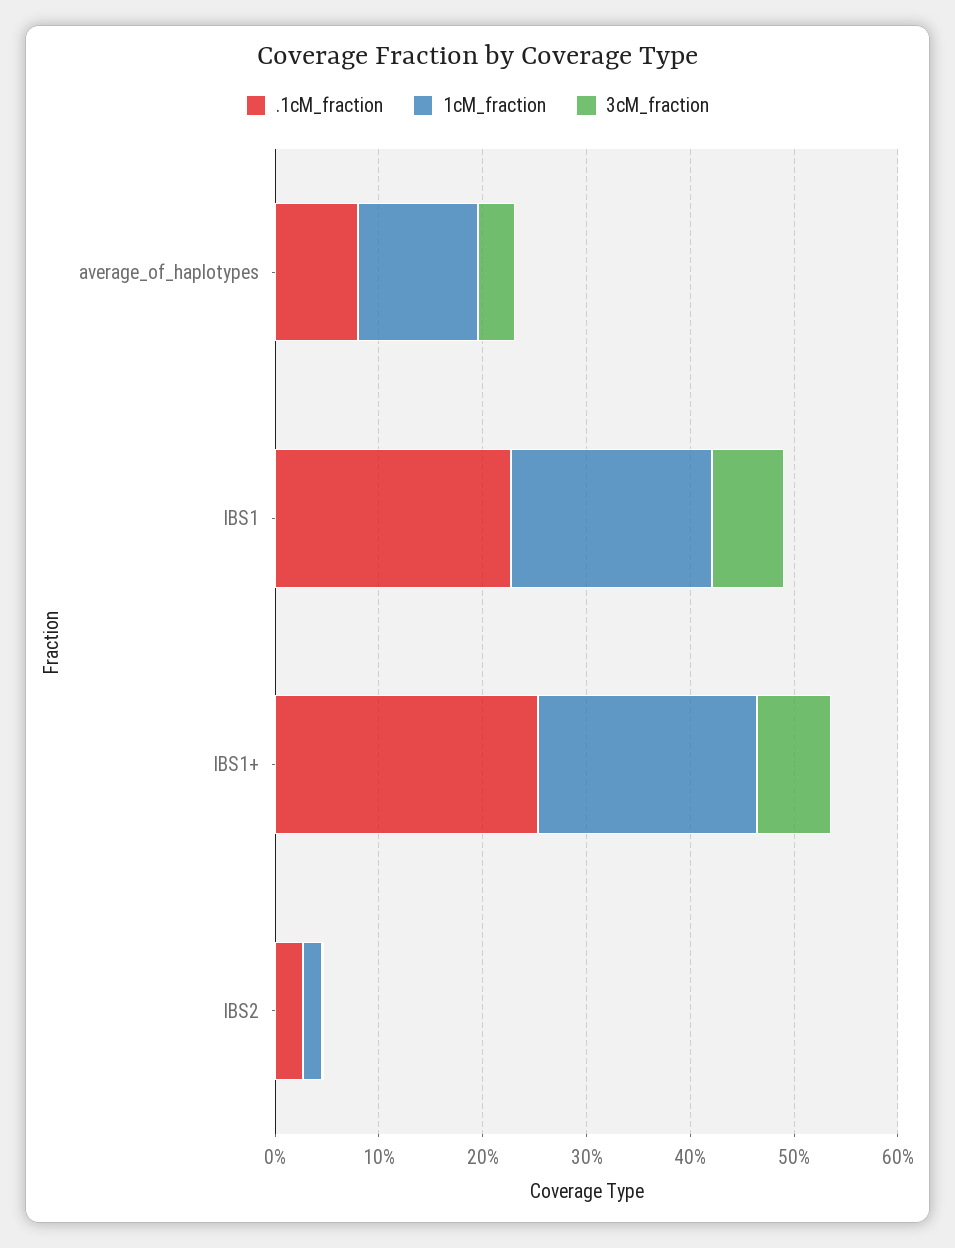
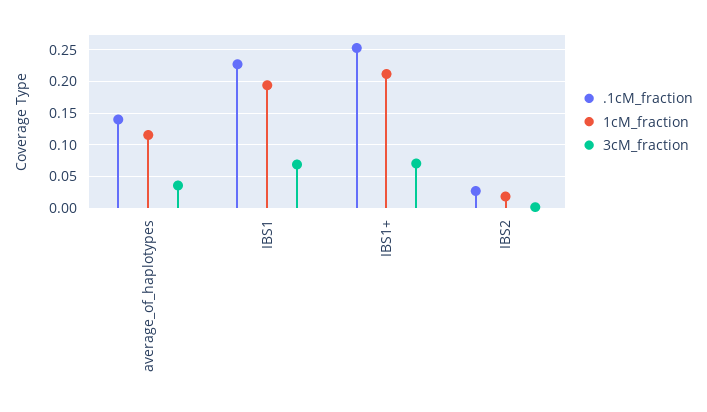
.1cM_fraction, average_of_haplotypes: 0.08 -> 0.14

